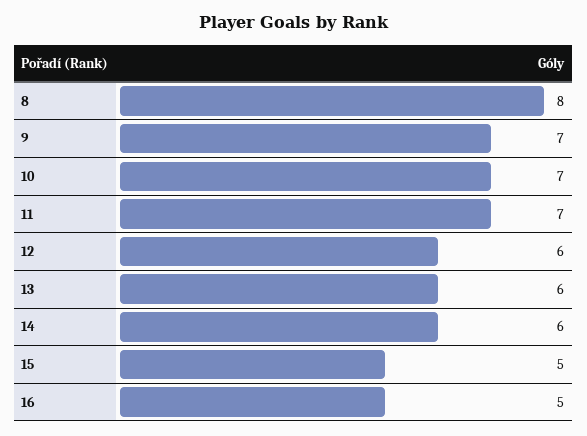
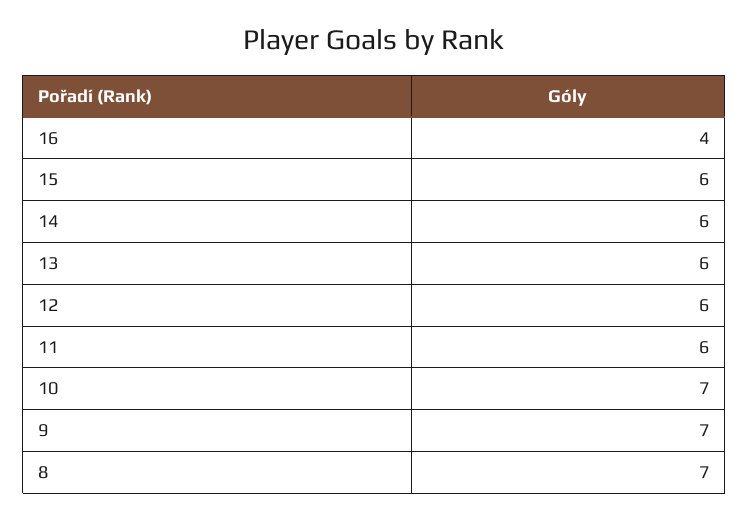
8: 8 -> 7
11: 7 -> 6
15: 5 -> 6
16: 5 -> 4

